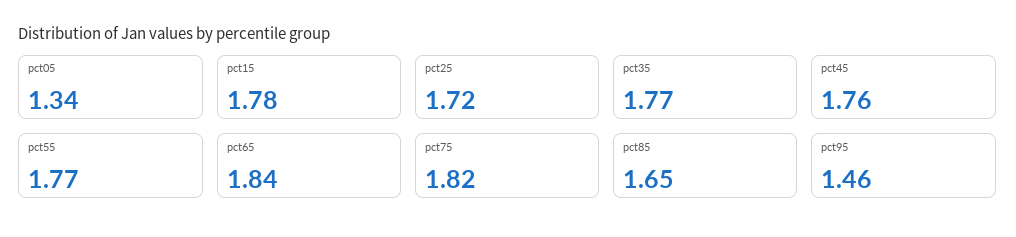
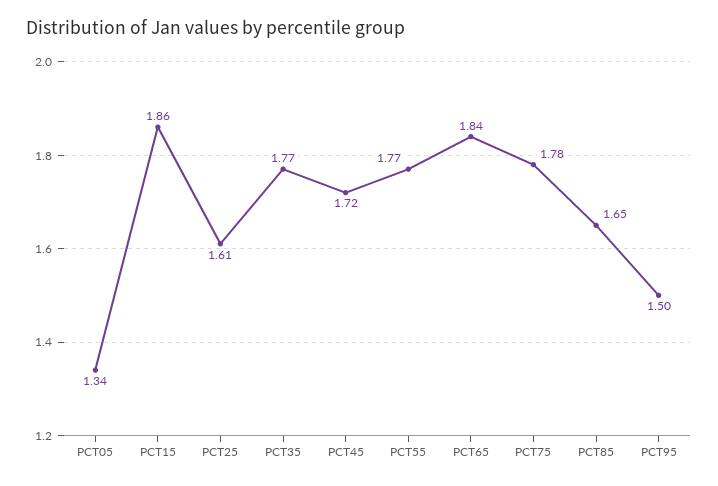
pct15: 1.78 -> 1.86
pct25: 1.72 -> 1.61
pct45: 1.76 -> 1.72
pct75: 1.82 -> 1.78
pct95: 1.46 -> 1.5

